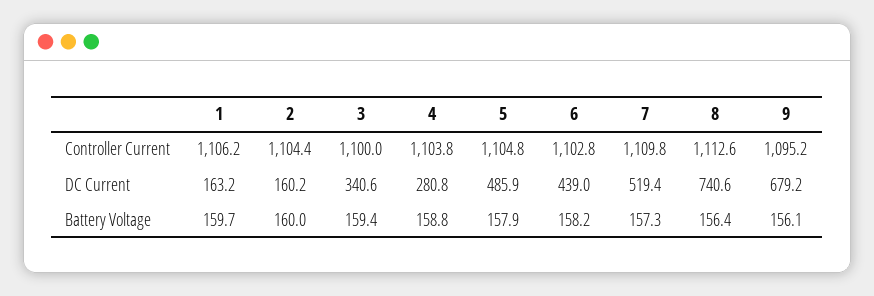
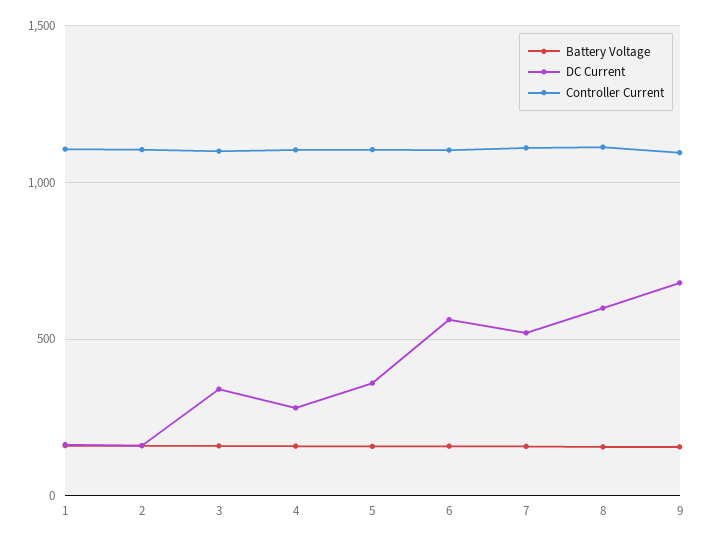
DC Current, 5: 485.9 -> 350
DC Current, 6: 439 -> 550
DC Current, 8: 740.6 -> 600

